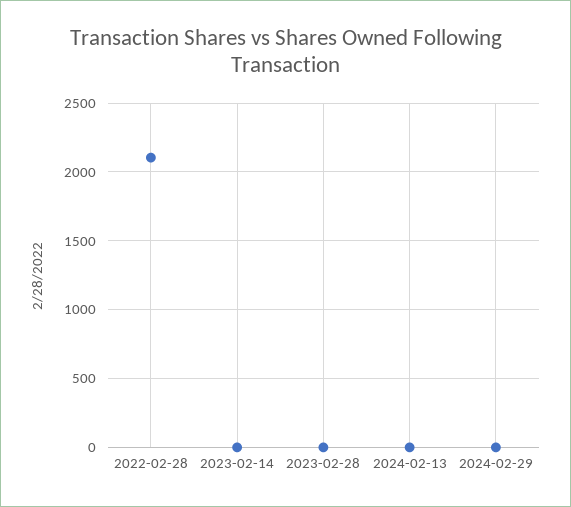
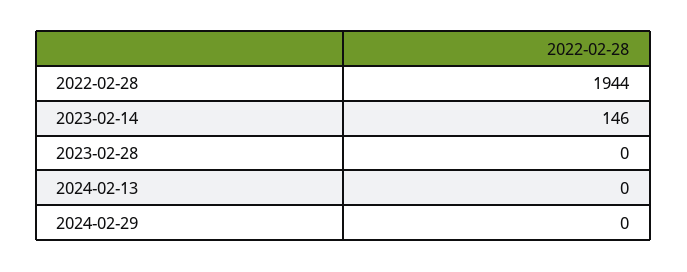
2022-02-28: 2100 -> 1944
2023-02-14: 0 -> 146

